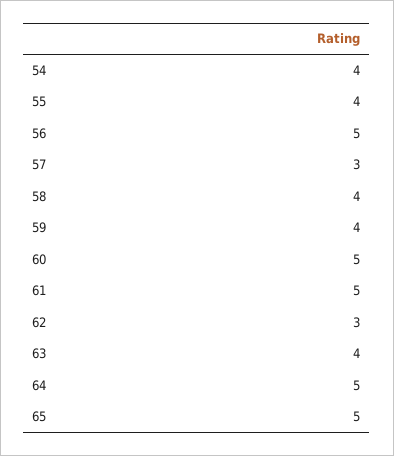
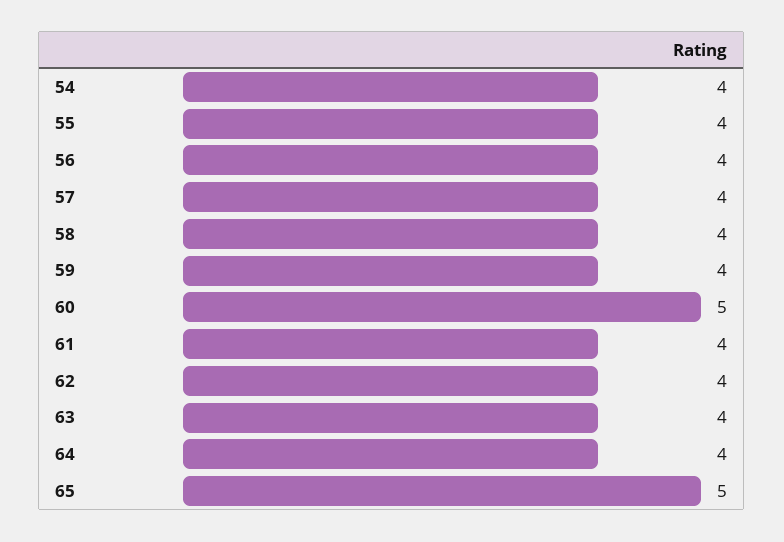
56: 5 -> 4
57: 3 -> 4
61: 5 -> 4
62: 3 -> 4
64: 5 -> 4

